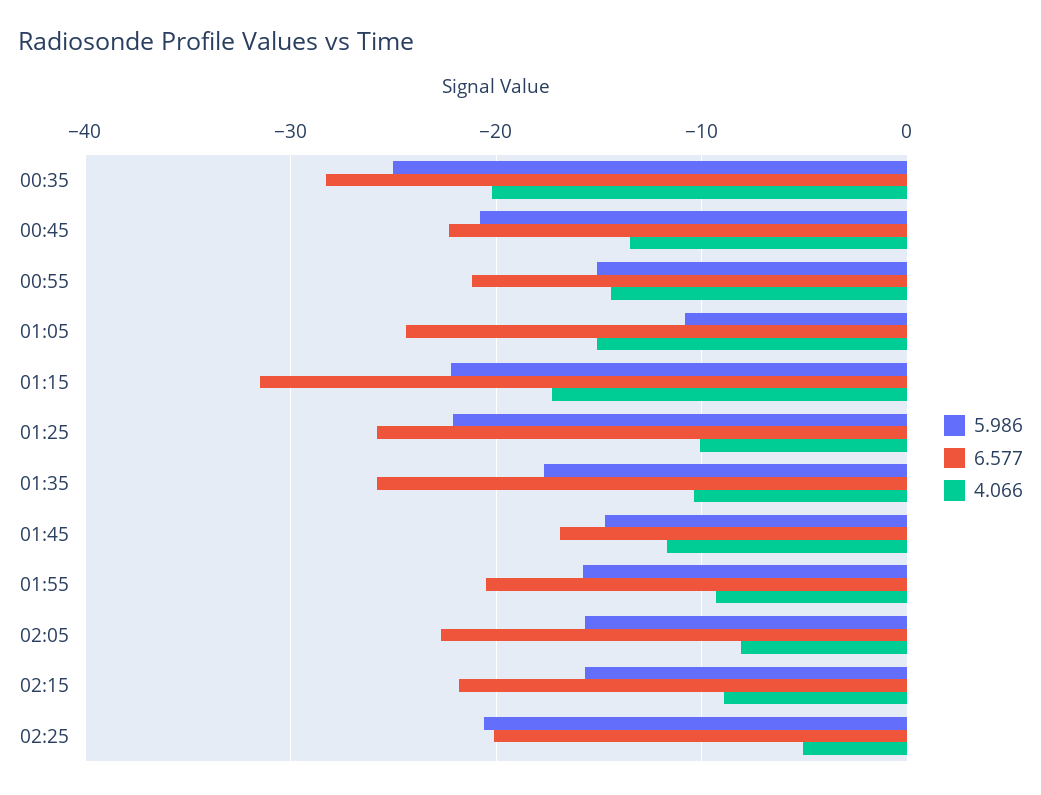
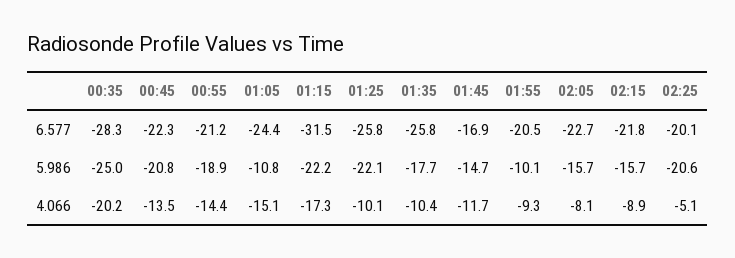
5.986, 00:55: -15 -> -18.9
5.986, 01:55: -16 -> -10.1

